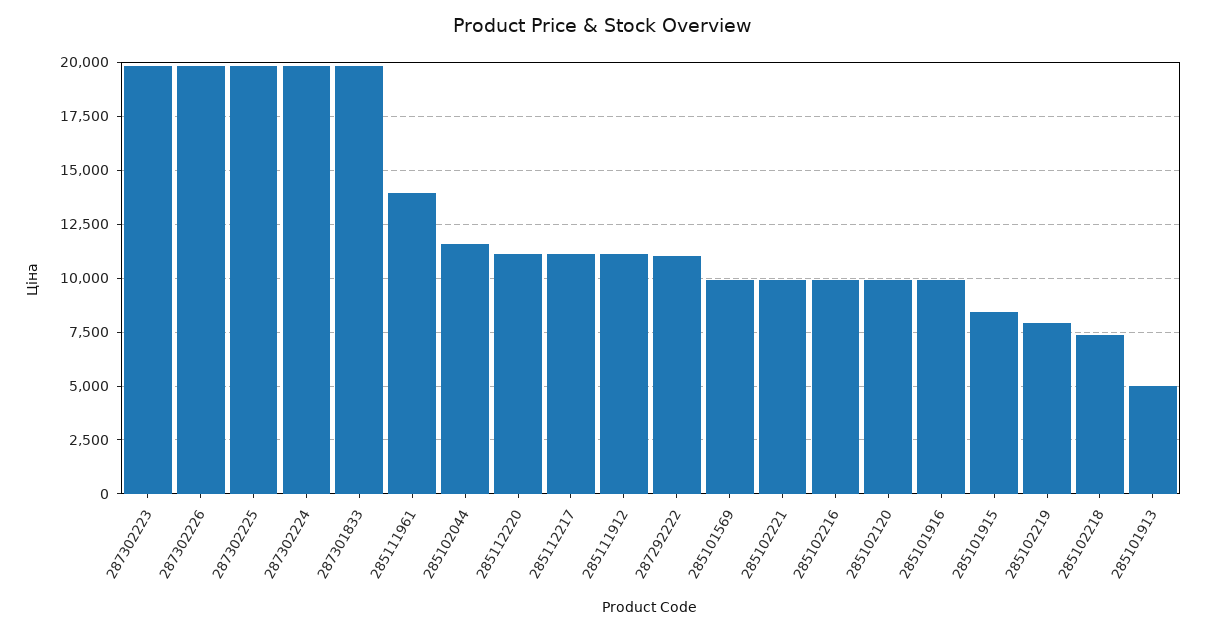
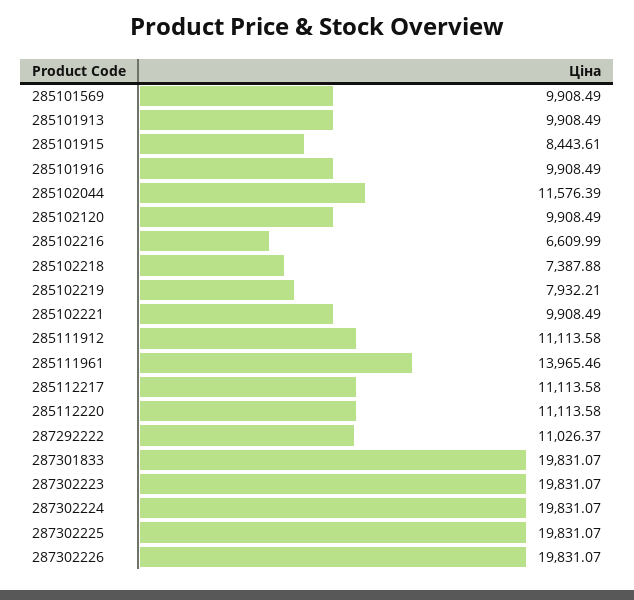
285102216: 10000 -> 6609.99
285101913: 5000 -> 9908.49

